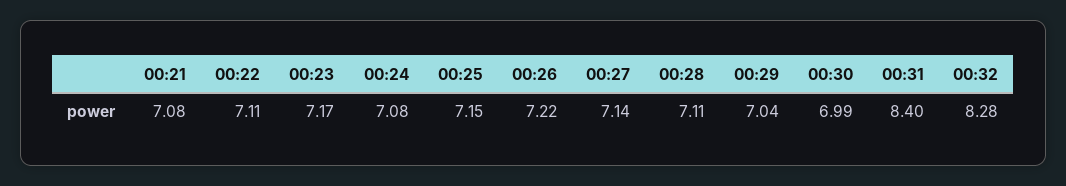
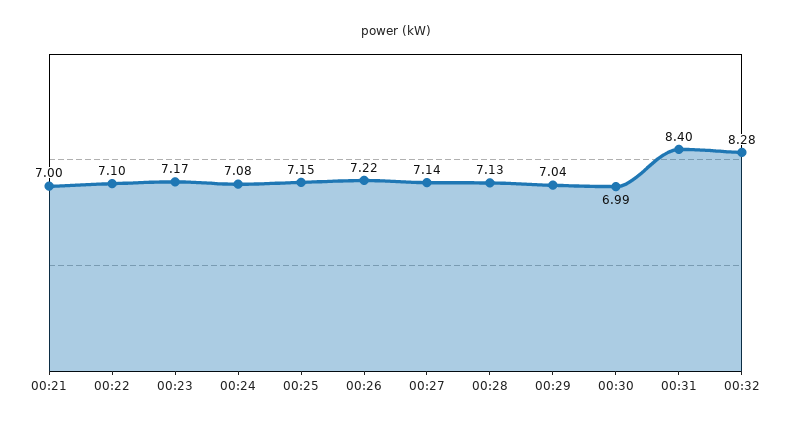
00:21: 7.08 -> 7
00:22: 7.11 -> 7.1
00:28: 7.11 -> 7.13

